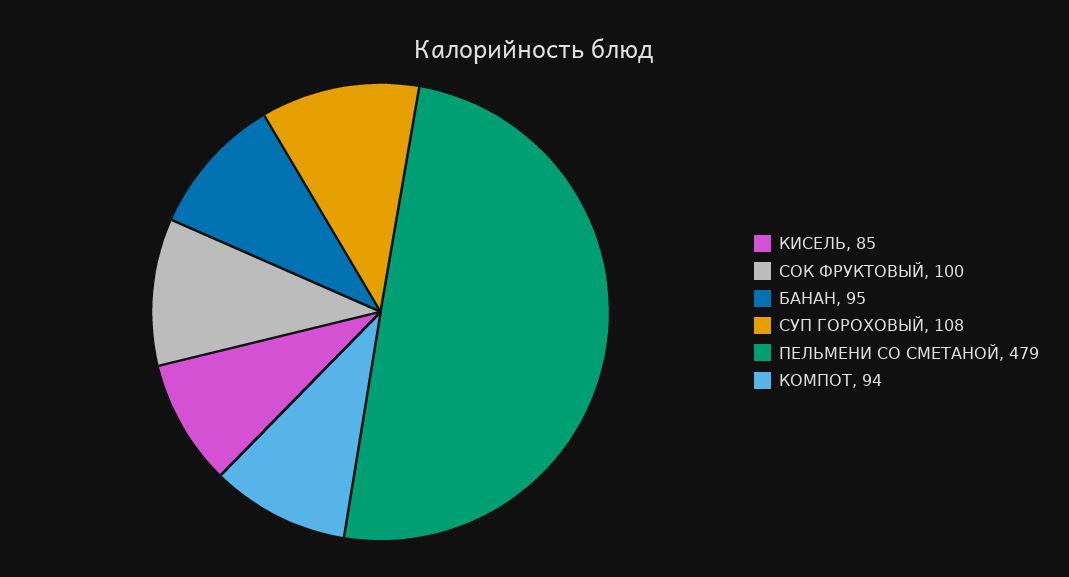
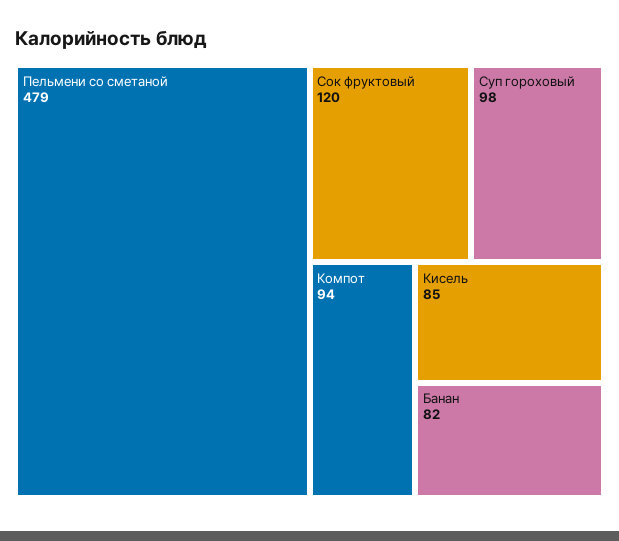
СОК ФРУКТОВЫЙ: 100 -> 120
БАНАН: 95 -> 82
СУП ГОРОХОВЫЙ: 108 -> 98

